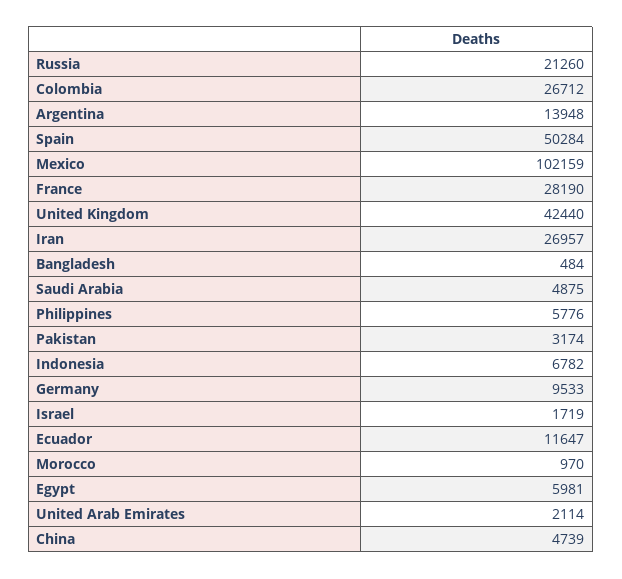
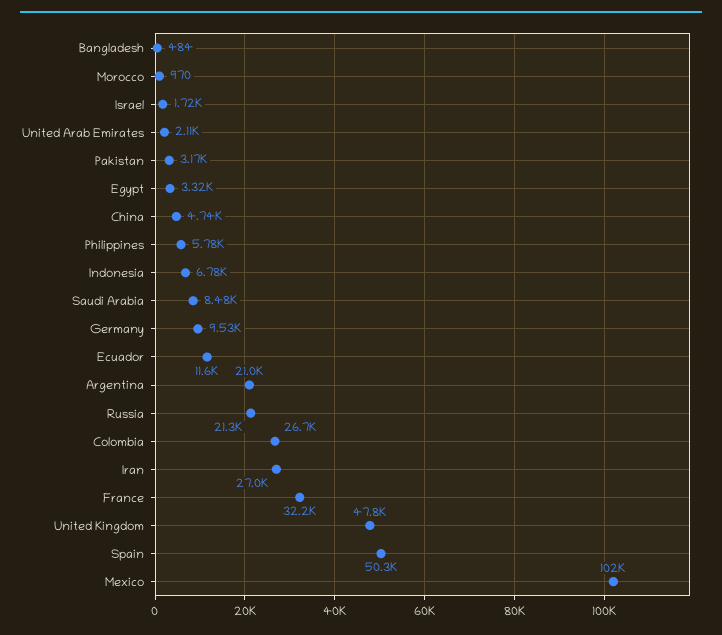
Argentina: 13948 -> 21000
France: 28190 -> 32200
United Kingdom: 42440 -> 47800
Saudi Arabia: 4875 -> 8480
Egypt: 5981 -> 3320

